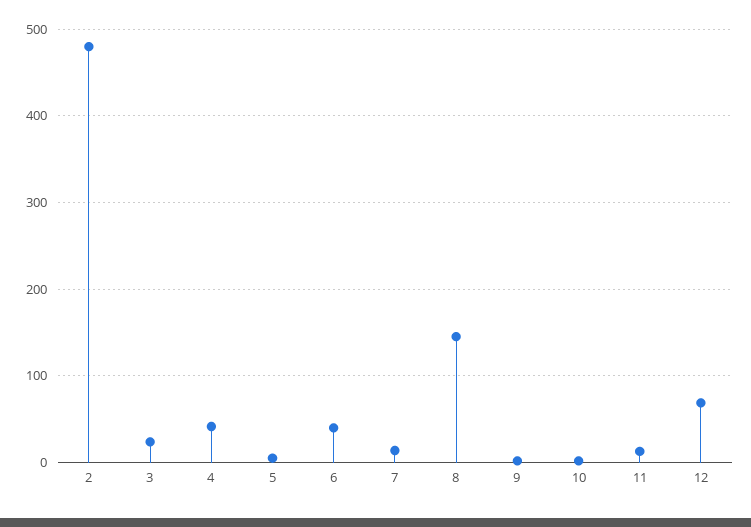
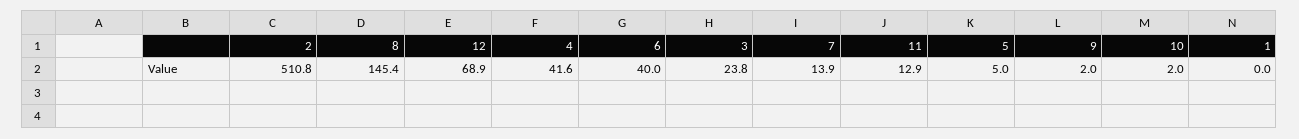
2: 480 -> 510.8
1: none -> 0

